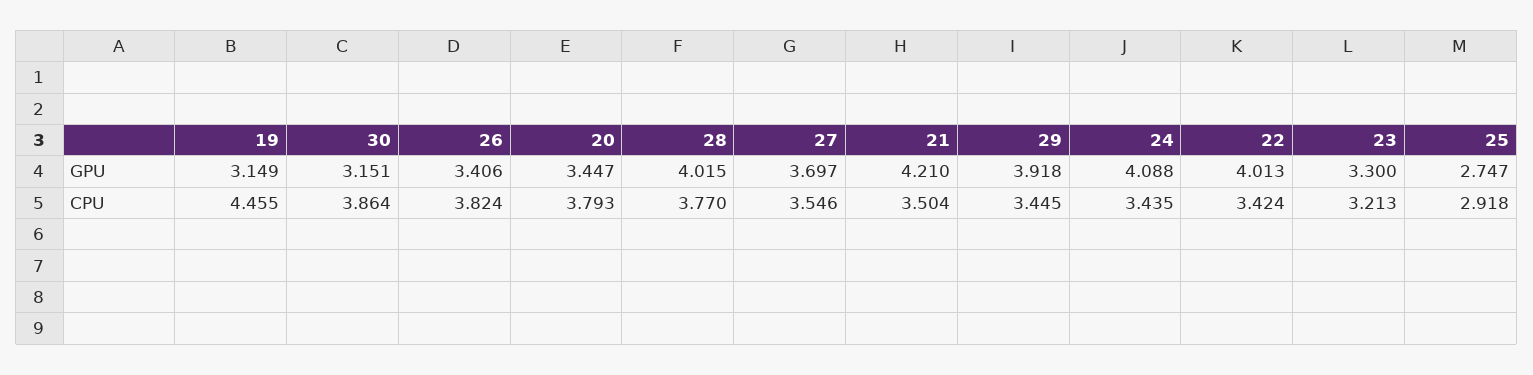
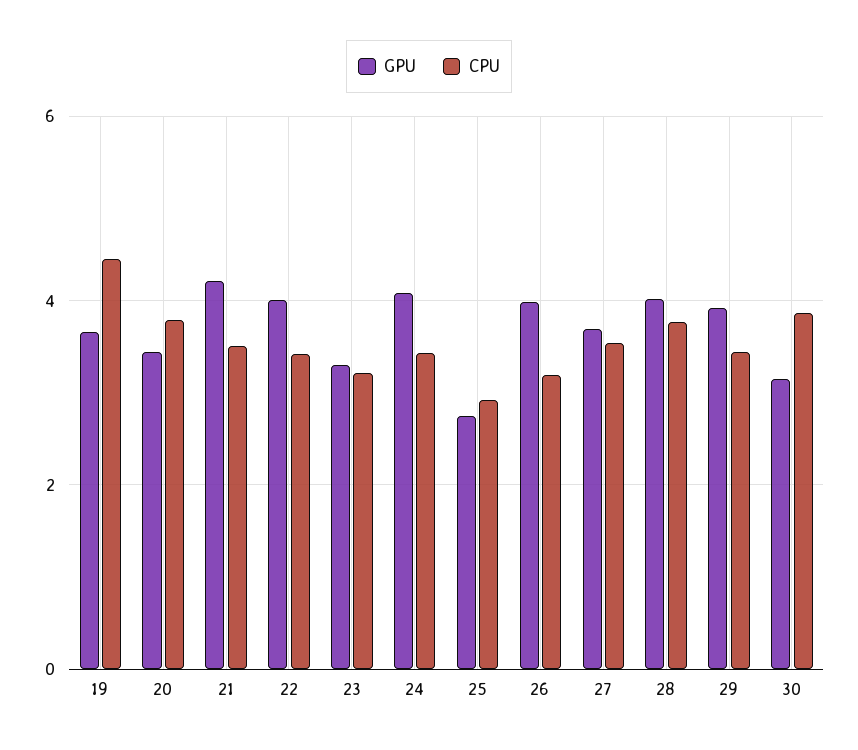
GPU, 19: 3.149 -> 3.6
GPU, 26: 3.406 -> 4
CPU, 26: 3.824 -> 3.2

